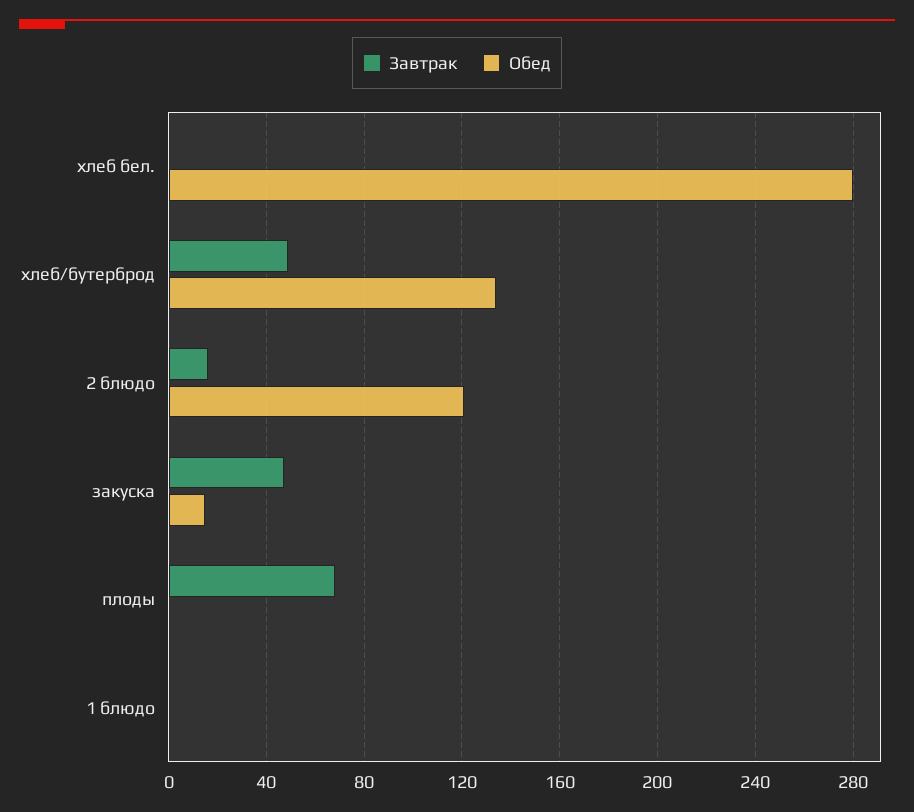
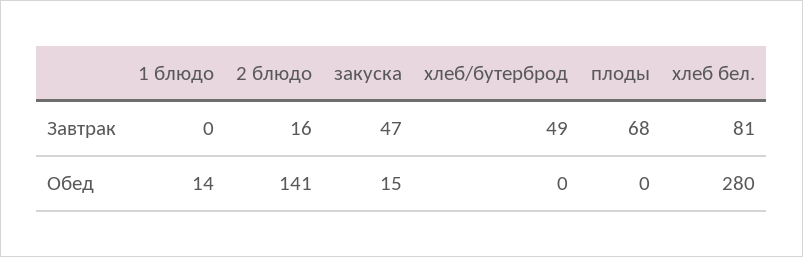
Завтрак, хлеб бел.: 0 -> 81
Обед, хлеб/бутерброд: 135 -> 0
Обед, 2 блюдо: 120 -> 141
Обед, 1 блюдо: 0 -> 14

